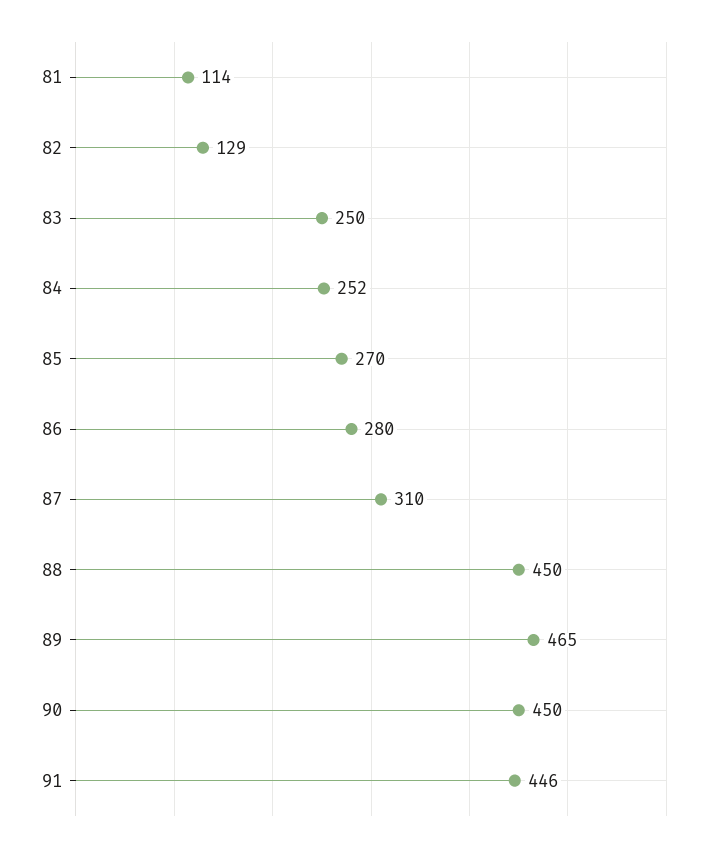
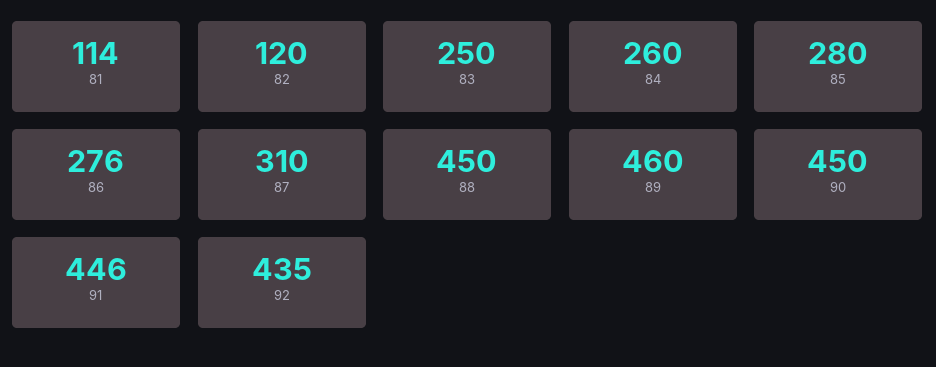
82: 129 -> 120
84: 252 -> 260
85: 270 -> 280
86: 280 -> 276
89: 465 -> 460
92: none -> 435

